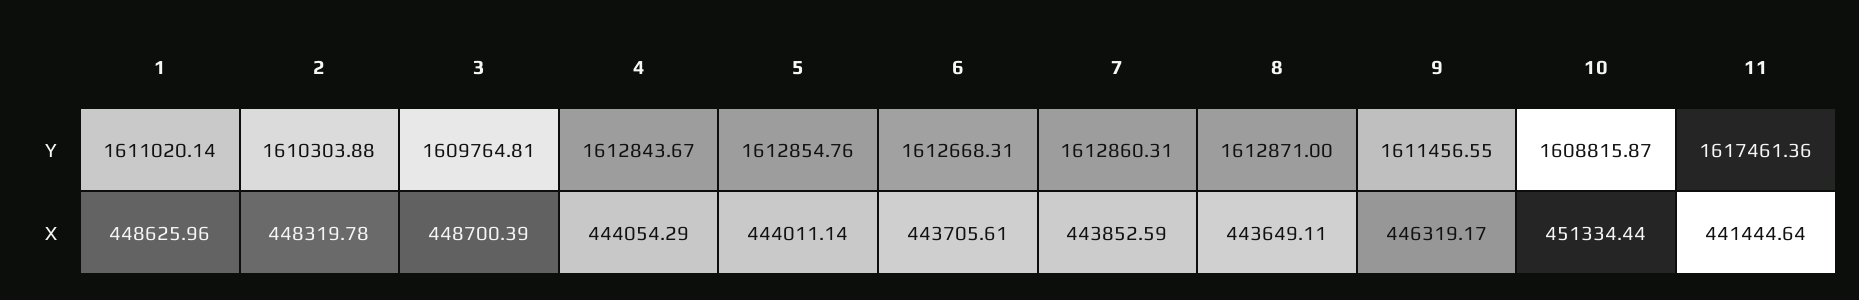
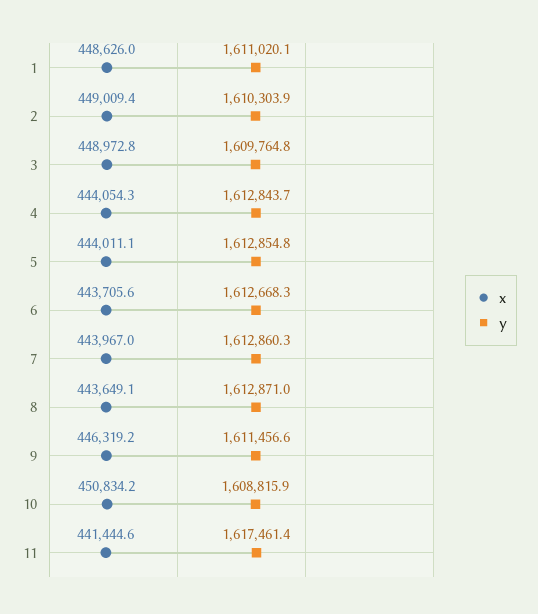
X, 2: 448319.78 -> 449009.4
X, 3: 448700.39 -> 448972.8
X, 7: 443852.59 -> 443967
X, 10: 451334.44 -> 450834.2

